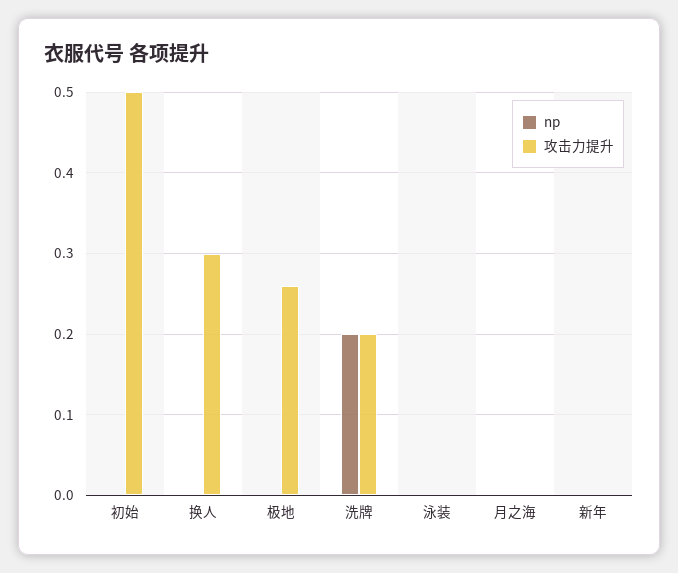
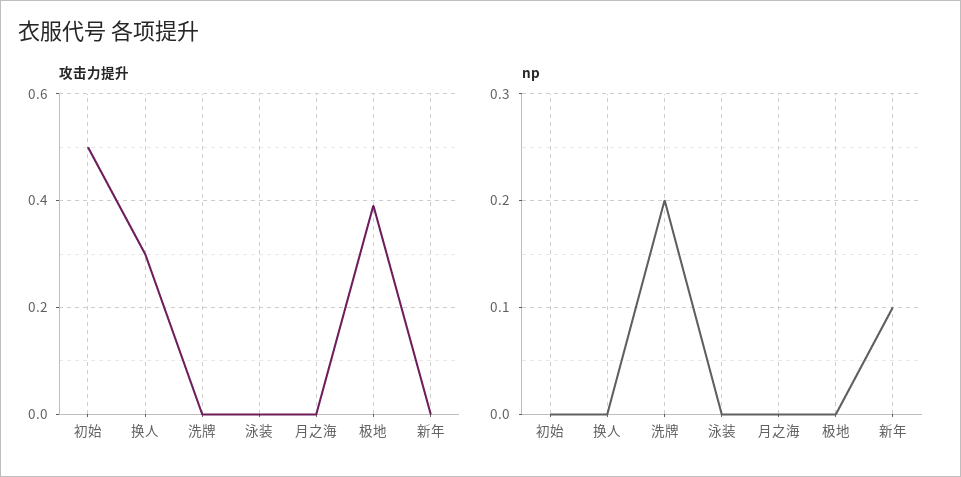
攻击力提升, 极地: 0.26 -> 0.4
攻击力提升, 洗牌: 0.2 -> 0
np, 新年: 0 -> 0.1

